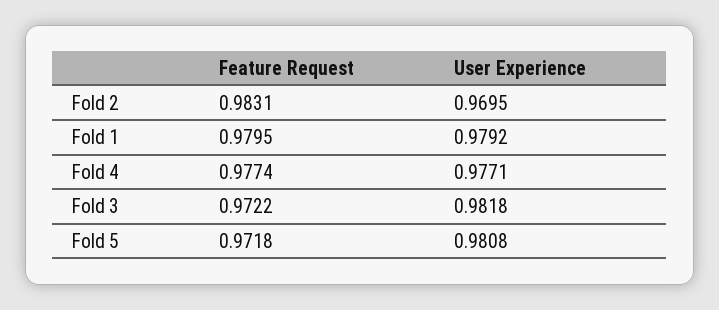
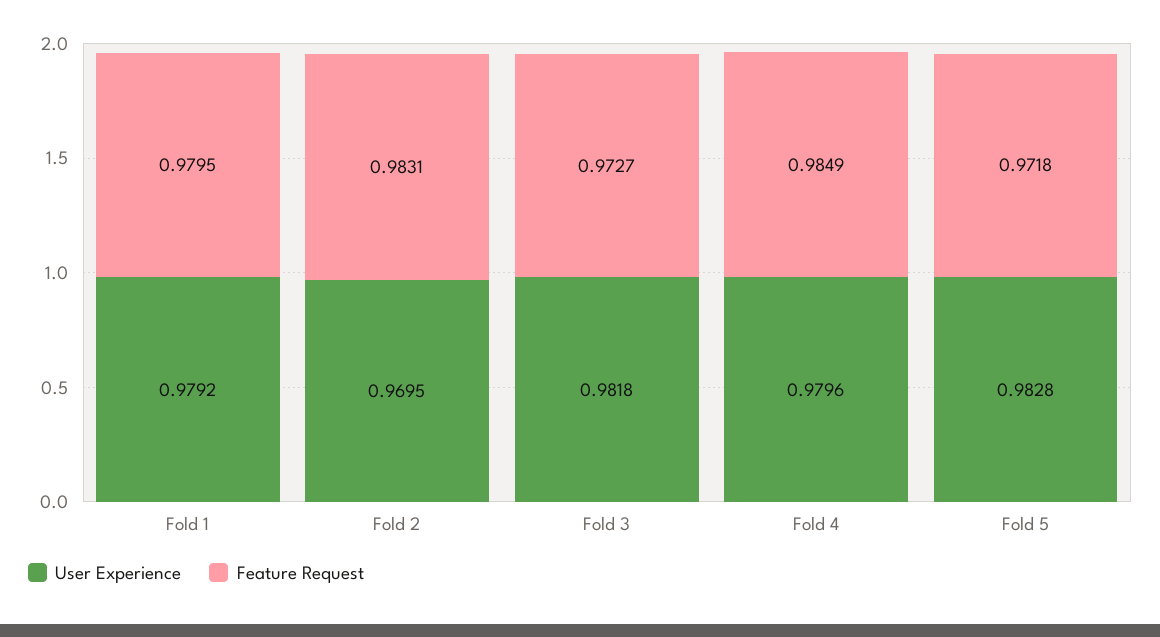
Feature Request, Fold 4: 0.9774 -> 0.9849
User Experience, Fold 4: 0.9771 -> 0.9796
Feature Request, Fold 3: 0.9722 -> 0.9727
User Experience, Fold 5: 0.9808 -> 0.9828

